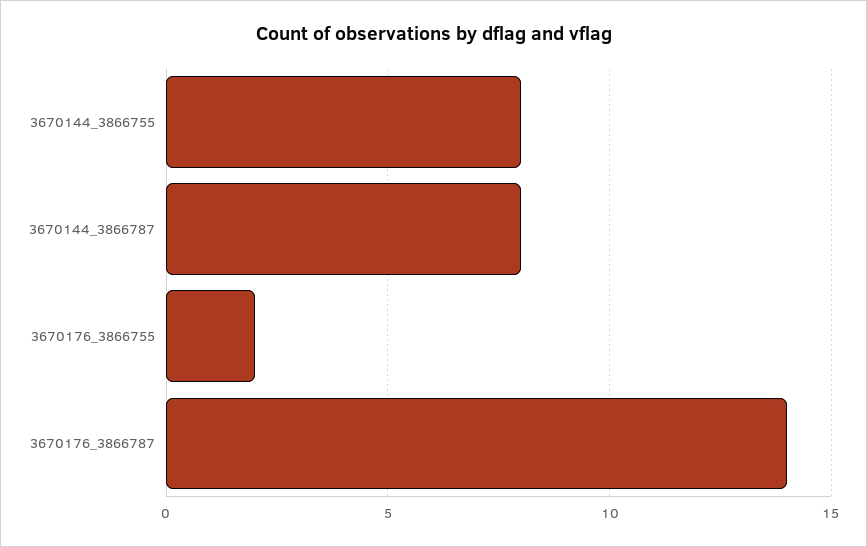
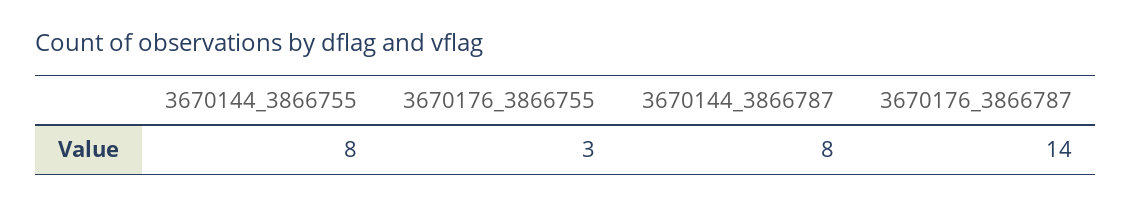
3670176_3866755: 2 -> 3

